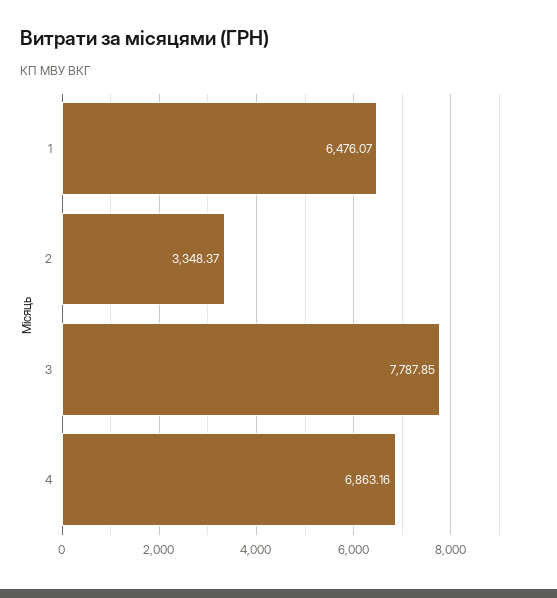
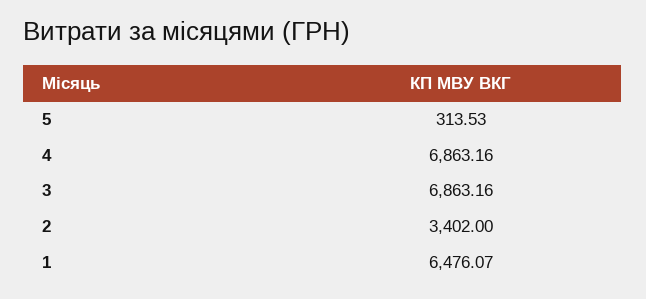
2: 3348.37 -> 3402
3: 7787.85 -> 6863.16
5: none -> 313.53

